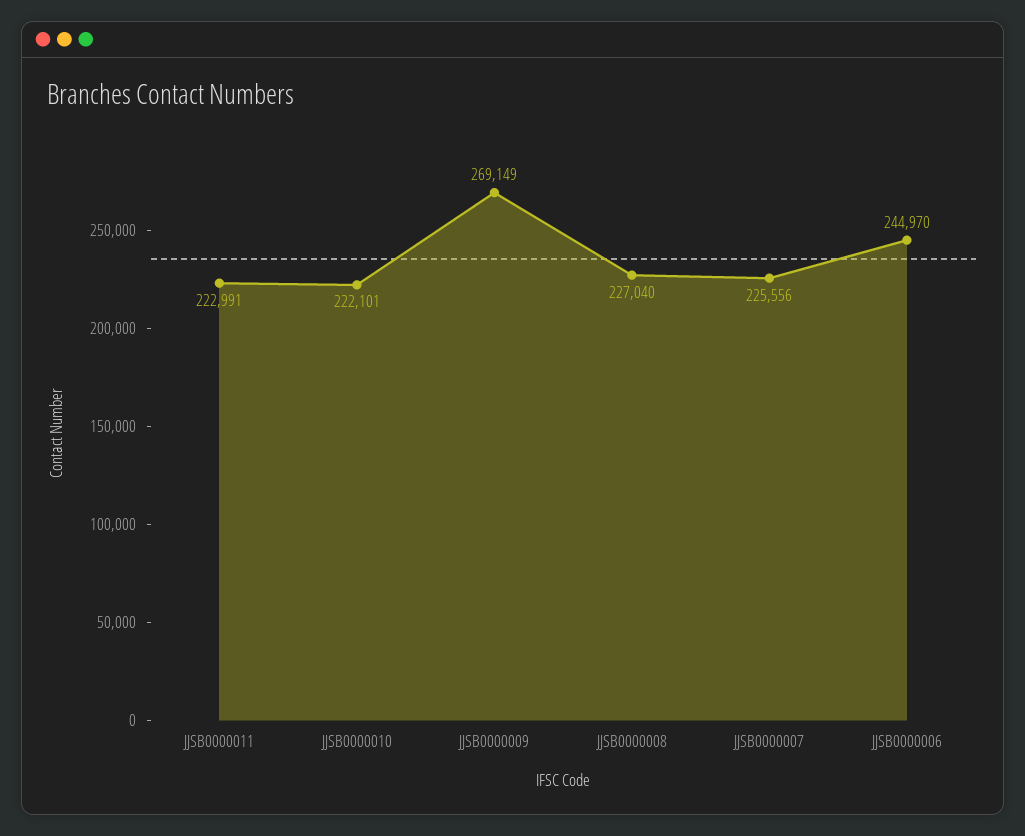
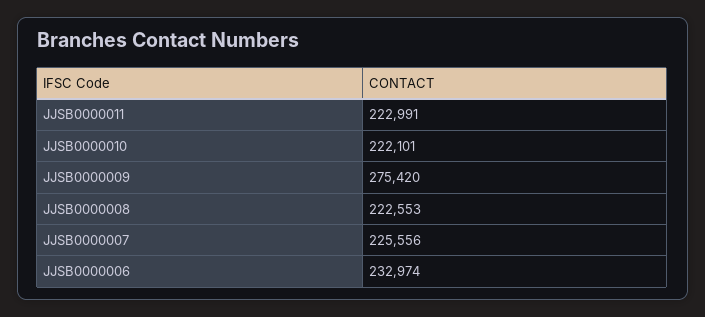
JJSB0000009: 269149 -> 275420
JJSB0000008: 227040 -> 222553
JJSB0000006: 244970 -> 232974

